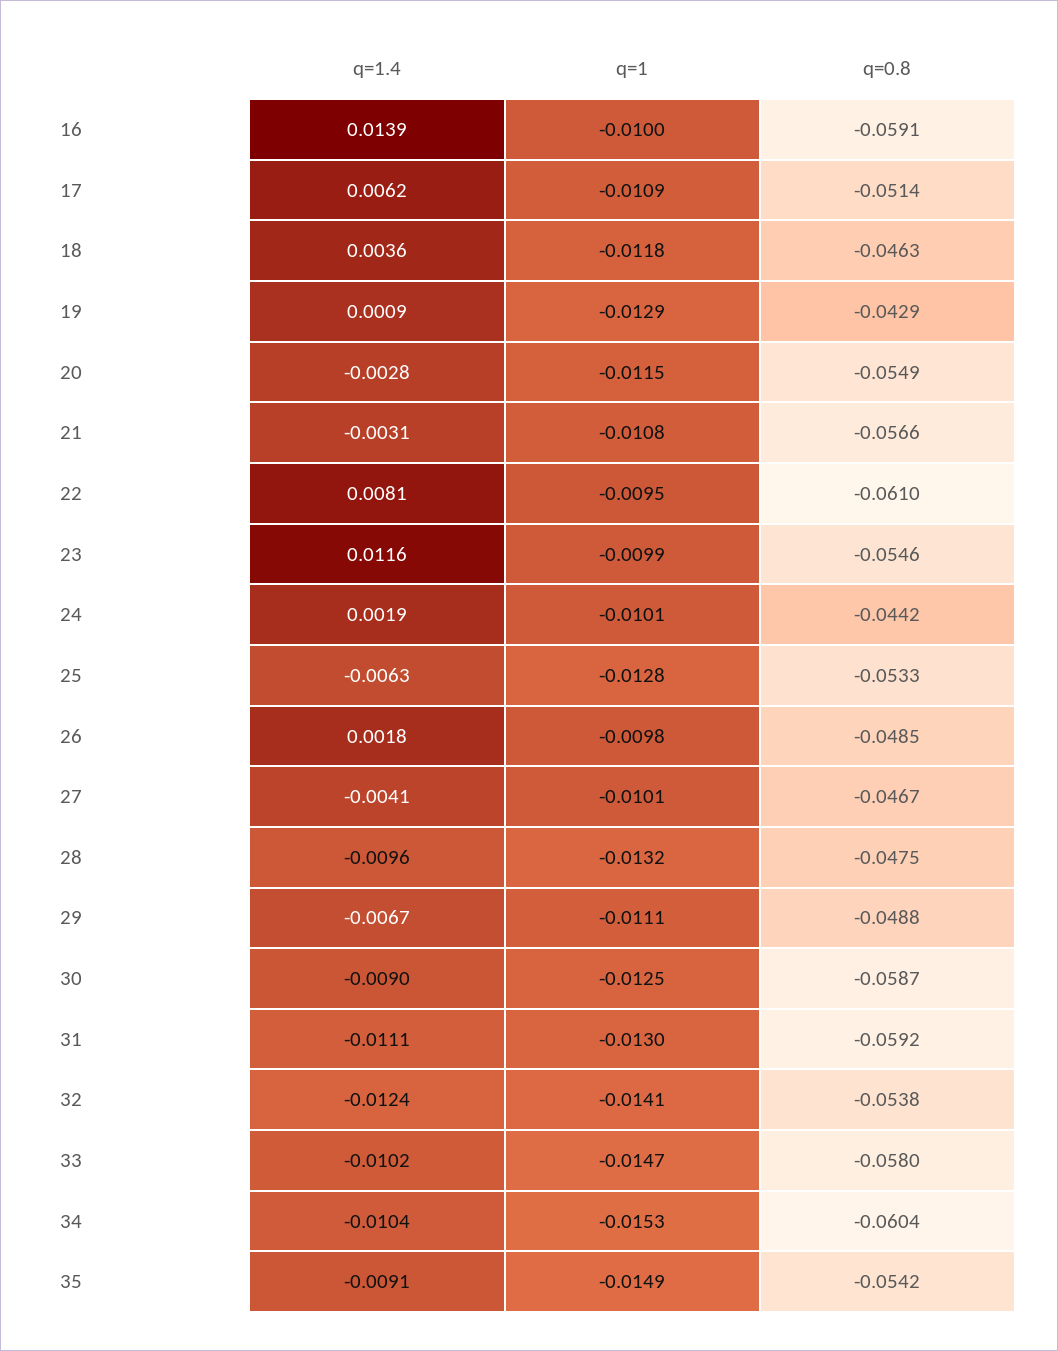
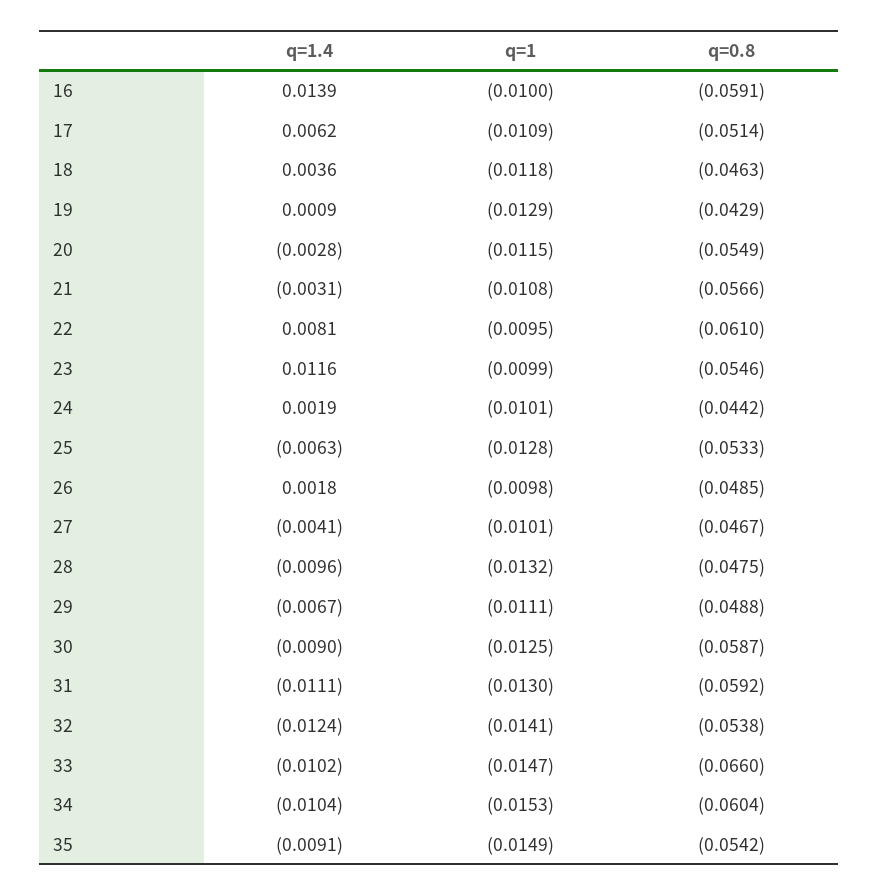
q=0.8, 33: -0.058 -> -0.066

